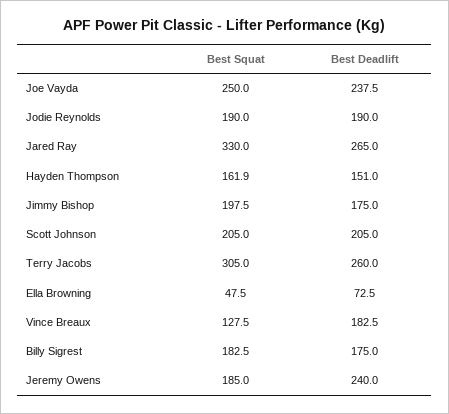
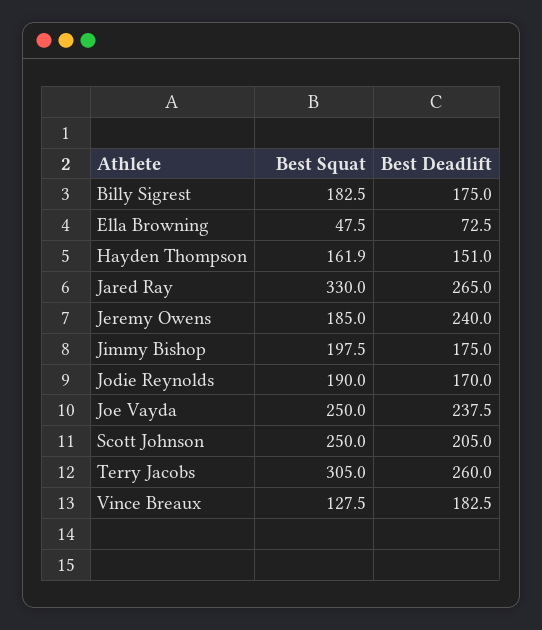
Best Deadlift, Jodie Reynolds: 190 -> 170
Best Squat, Scott Johnson: 205 -> 250

